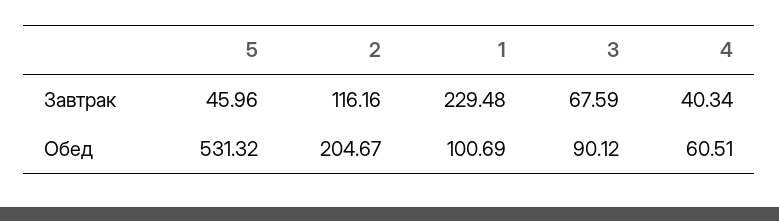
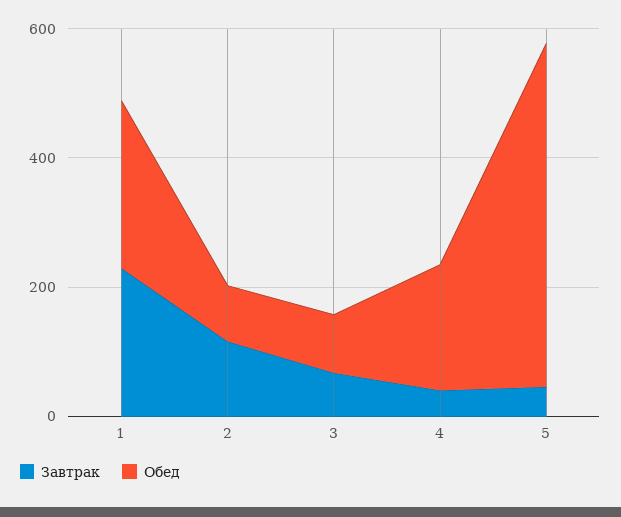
Обед, 2: 204.67 -> 100
Обед, 1: 100.69 -> 250
Обед, 4: 60.51 -> 200

